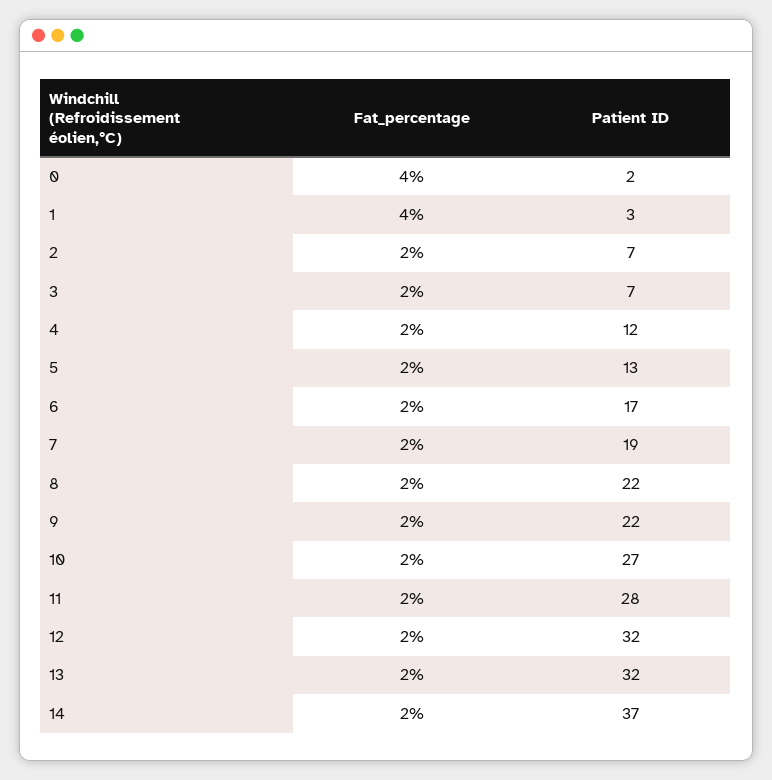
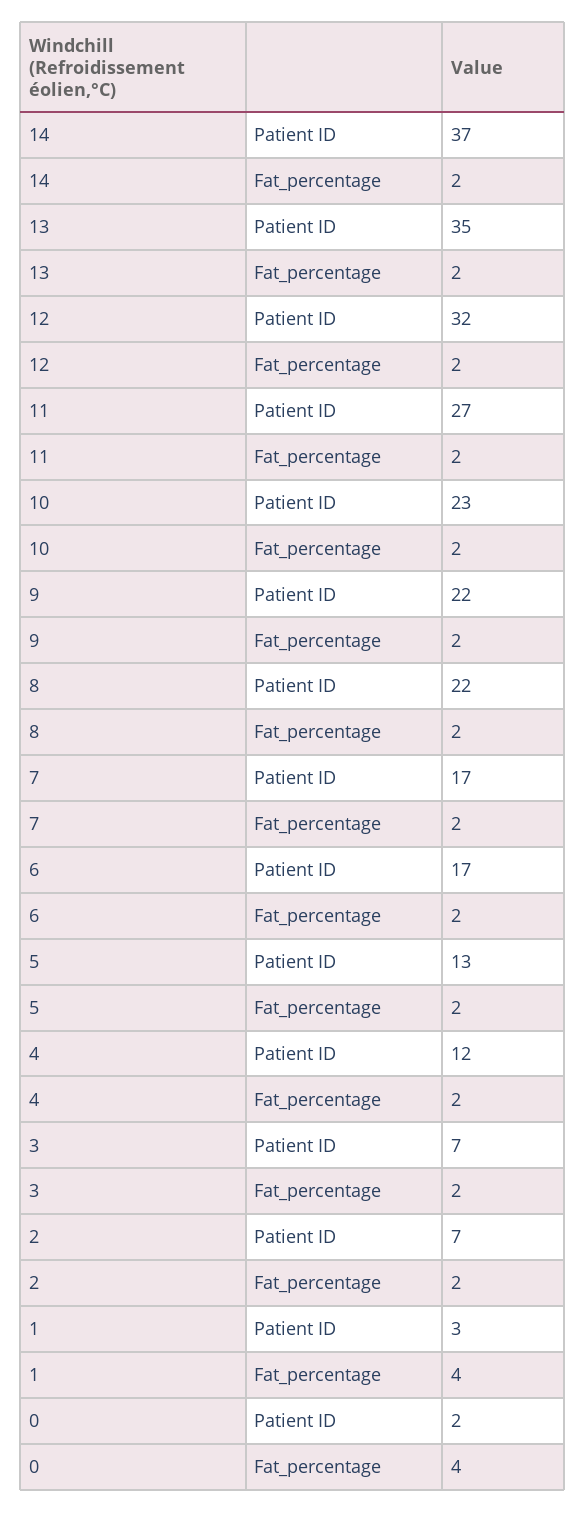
Patient ID, 7: 19 -> 17
Patient ID, 10: 27 -> 23
Patient ID, 11: 28 -> 27
Patient ID, 13: 32 -> 35

